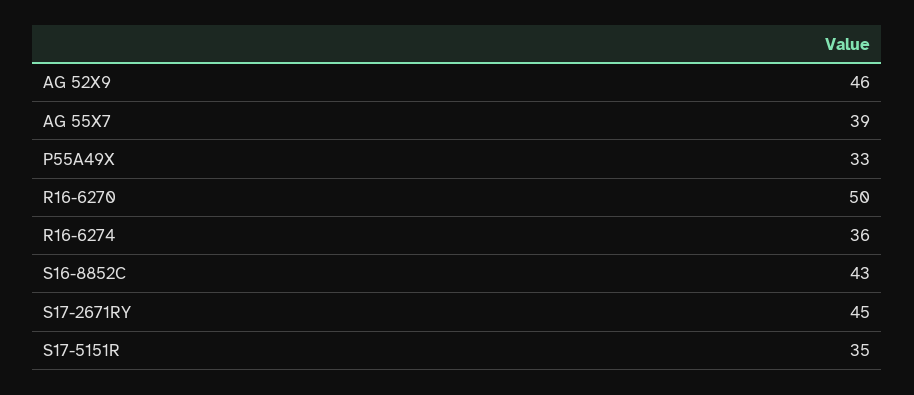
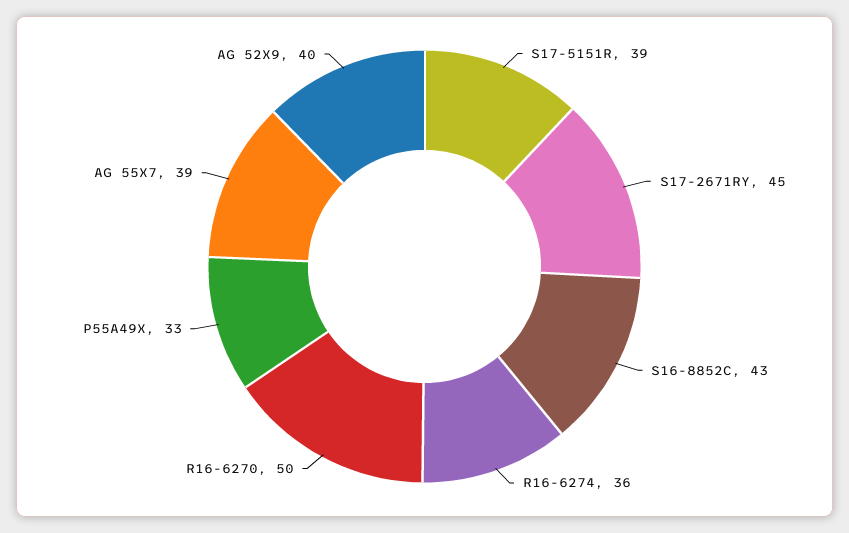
AG 52X9: 46 -> 40
S17-5151R: 35 -> 39

